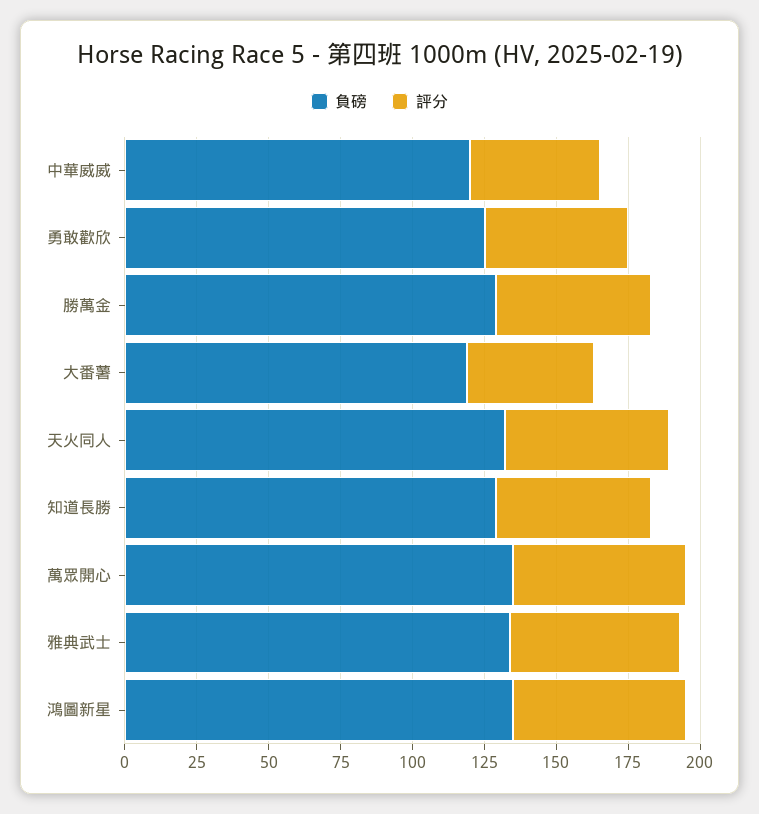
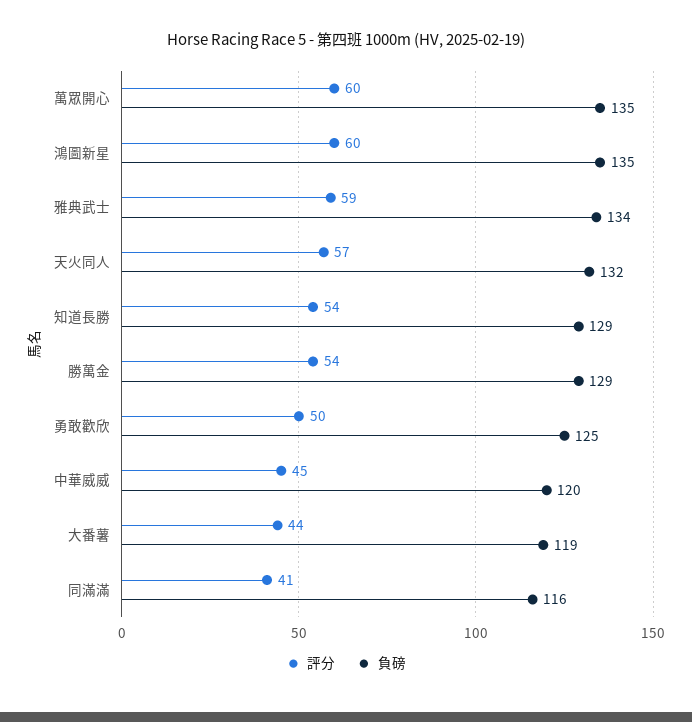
評分, 同滿滿: none -> 41
負磅, 同滿滿: none -> 116

